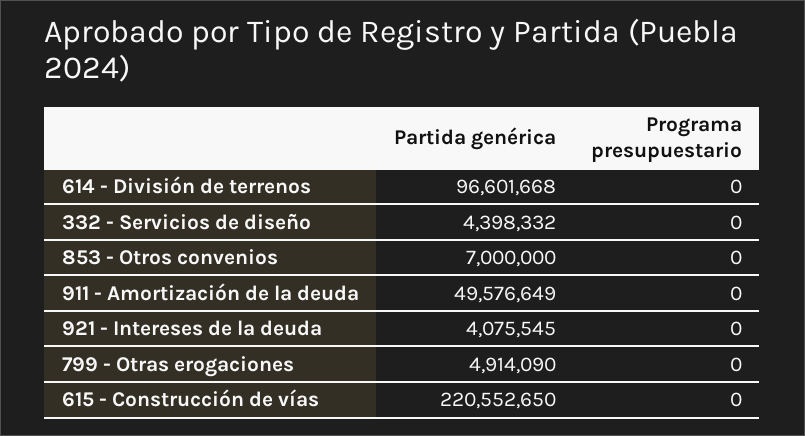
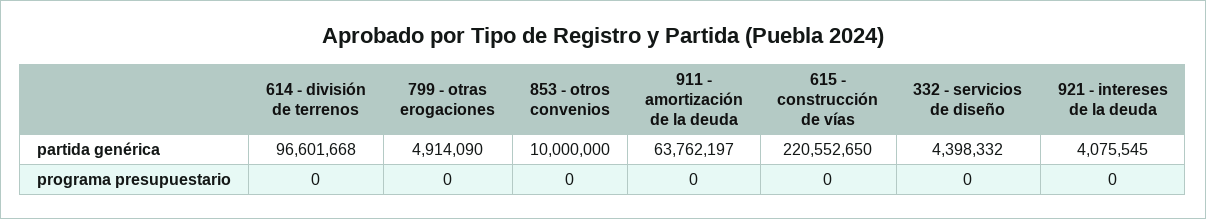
Partida genérica, 853 - Otros convenios: 7000000 -> 10000000
Partida genérica, 911 - Amortización de la deuda: 49576649 -> 63762197

